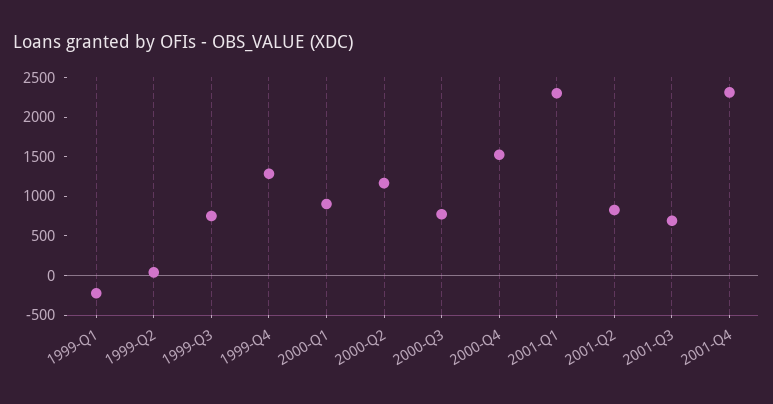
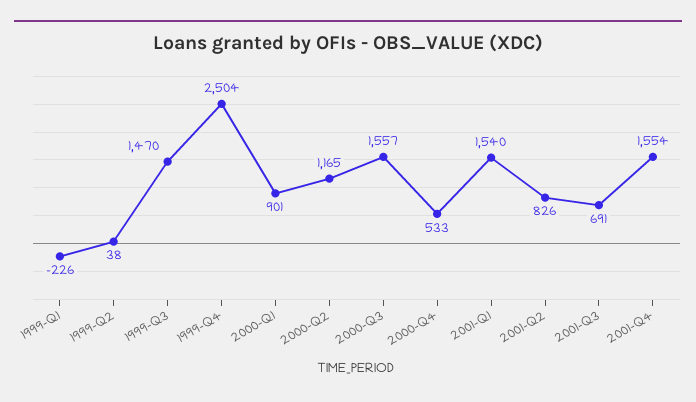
1999-Q3: 750 -> 1470
1999-Q4: 1250 -> 2504
2000-Q3: 750 -> 1557
2000-Q4: 1500 -> 533
2001-Q1: 2250 -> 1540
2001-Q4: 2250 -> 1554

